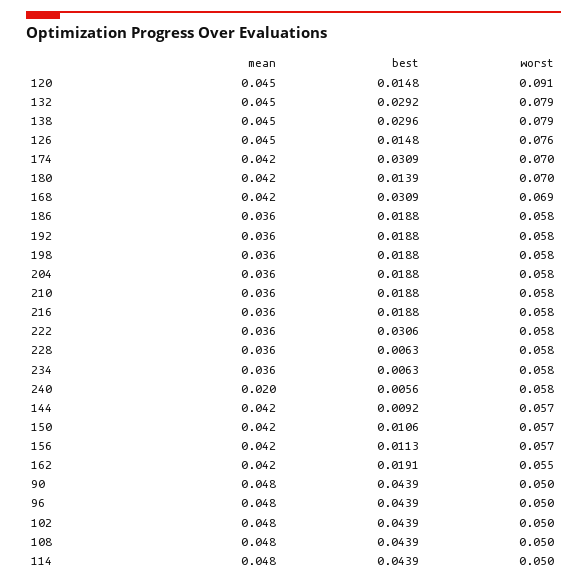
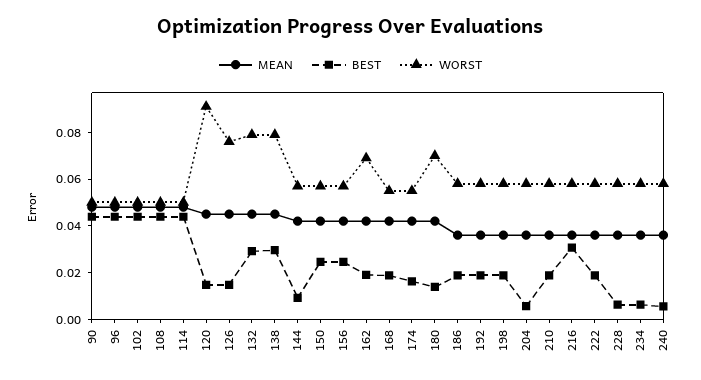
best, 174: 0.0309 -> 0.015
worst, 174: 0.07 -> 0.055
best, 168: 0.0309 -> 0.02
worst, 168: 0.069 -> 0.055
best, 204: 0.0188 -> 0.005
best, 216: 0.0188 -> 0.03
best, 222: 0.0306 -> 0.02
mean, 240: 0.02 -> 0.035
best, 150: 0.0106 -> 0.025
best, 156: 0.0113 -> 0.025
worst, 162: 0.055 -> 0.07

